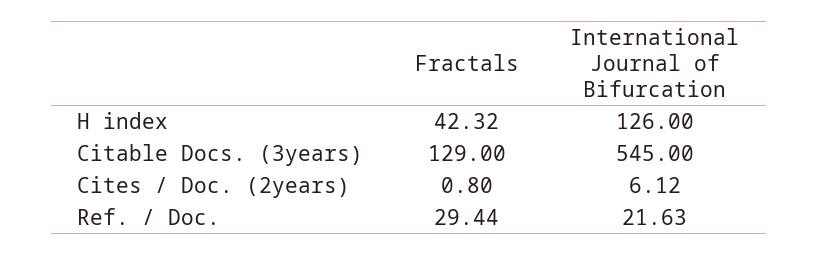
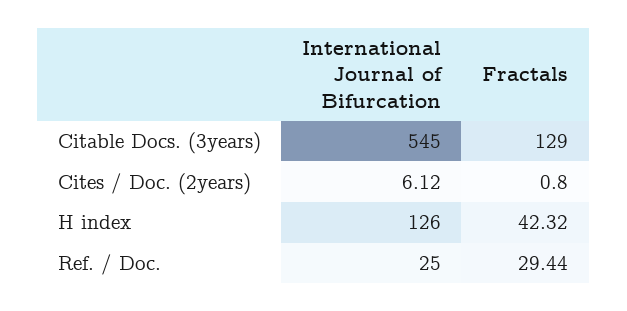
International Journal of Bifurcation, Ref. / Doc.: 21.63 -> 25

